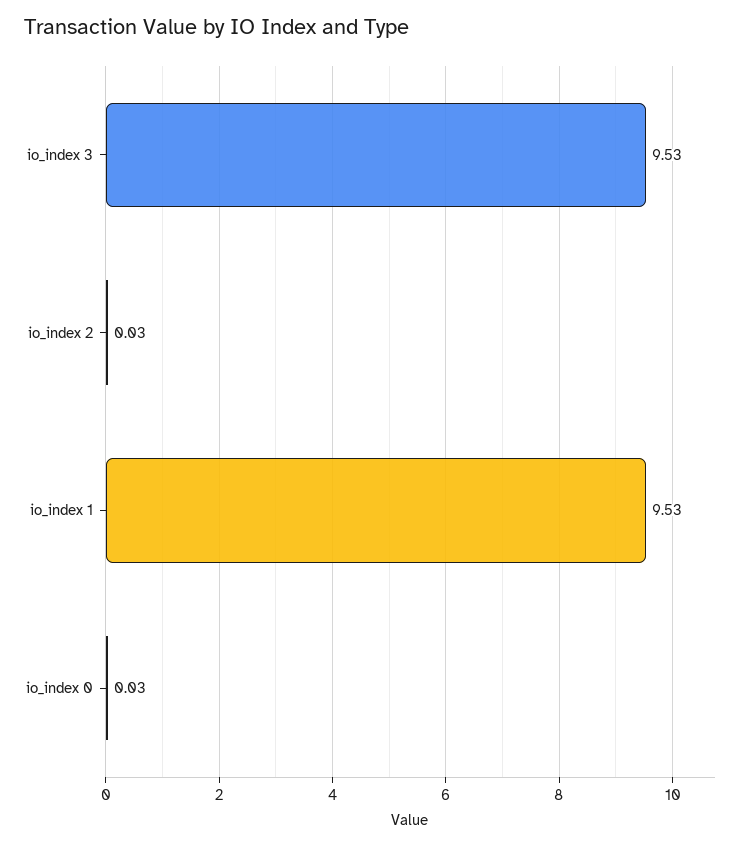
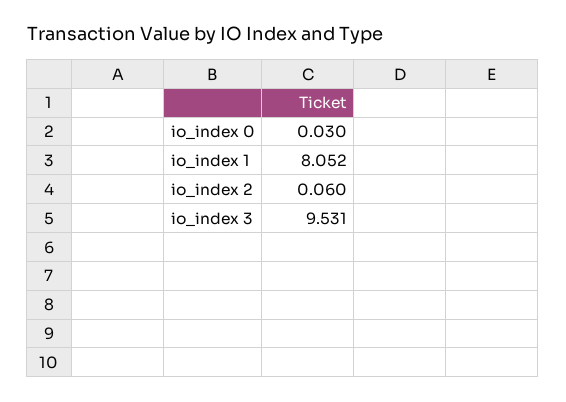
io_index 2: 0.03 -> 0.06
io_index 1: 9.53 -> 8.052

